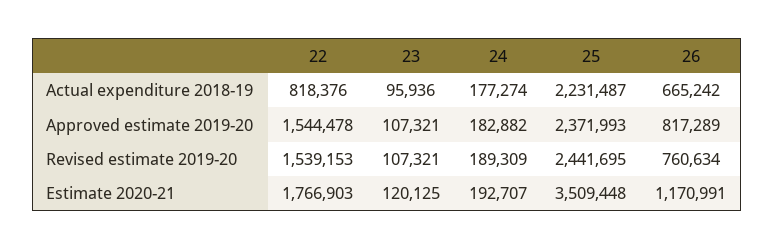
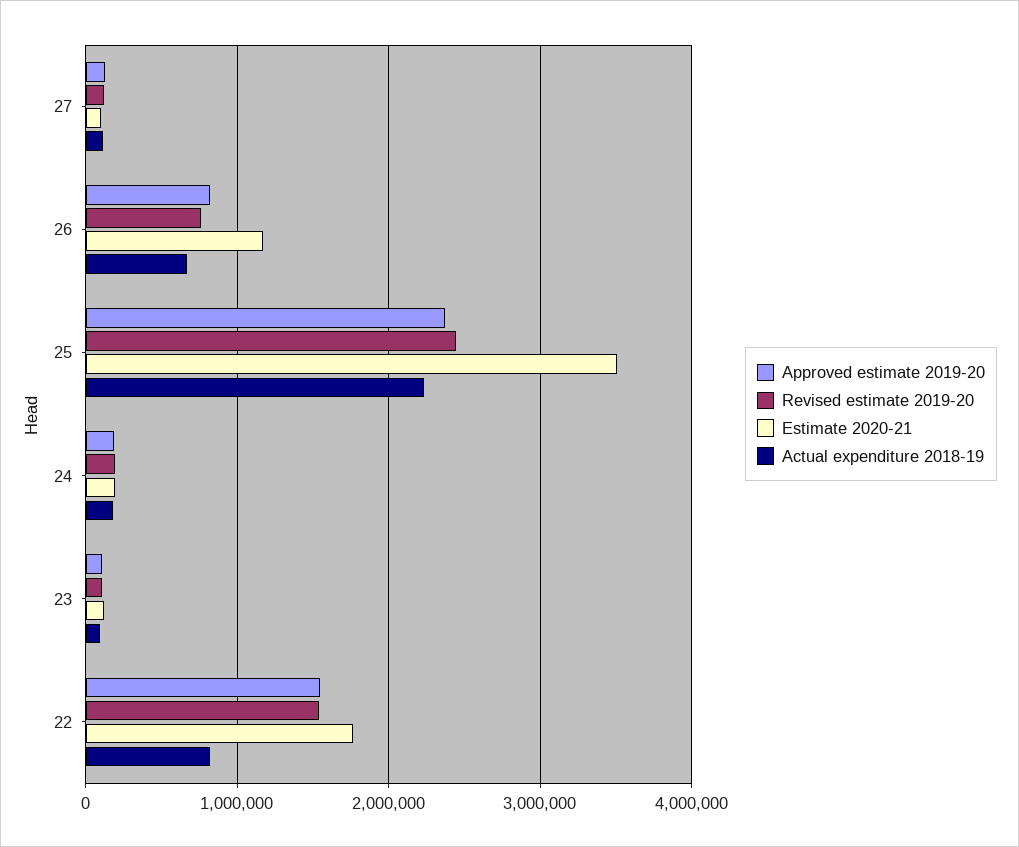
Approved estimate 2019-20, 27: none -> 100000
Revised estimate 2019-20, 27: none -> 100000
Estimate 2020-21, 27: none -> 100000
Actual expenditure 2018-19, 27: none -> 100000

